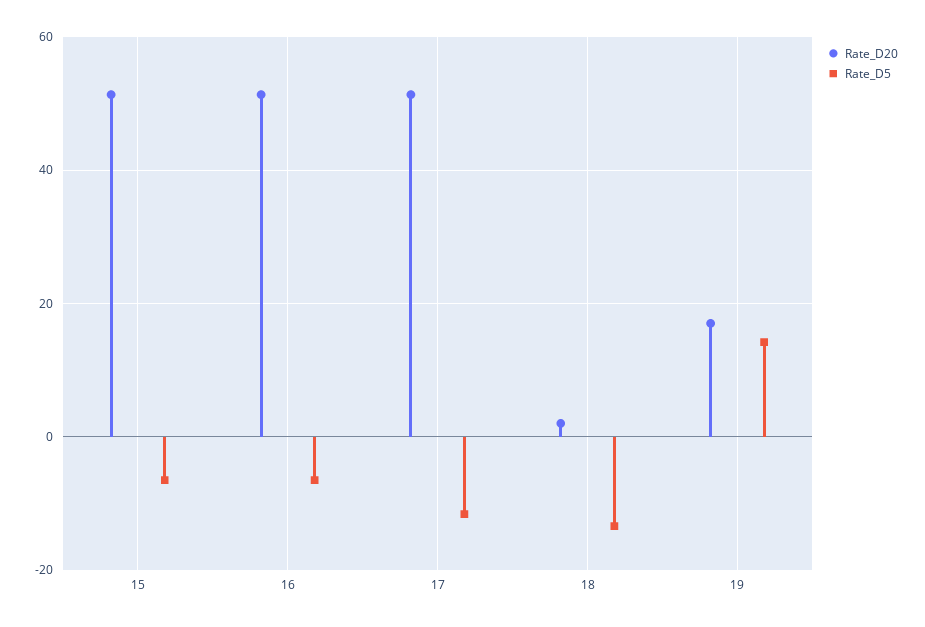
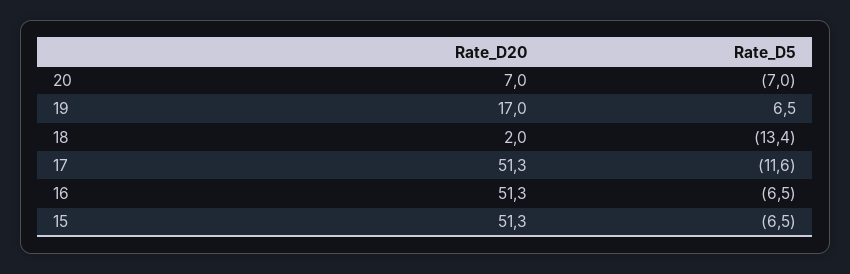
Rate_D5, 19: 14 -> 6.5
Rate_D20, 20: none -> 7
Rate_D5, 20: none -> -7

